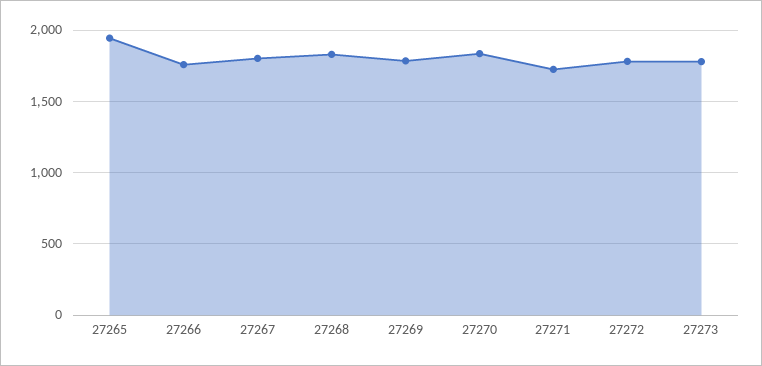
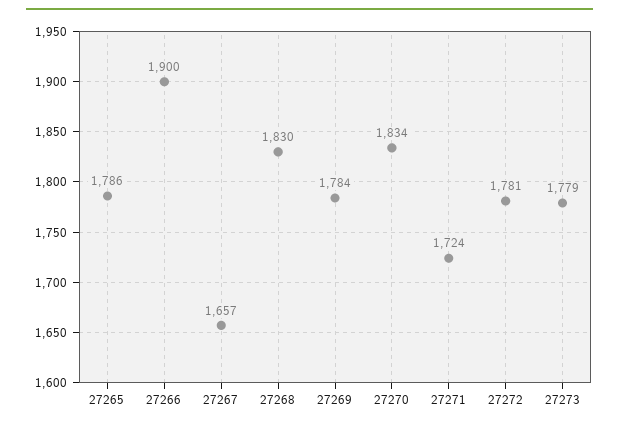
27265: 1950 -> 1786
27266: 1750 -> 1900
27267: 1800 -> 1657

